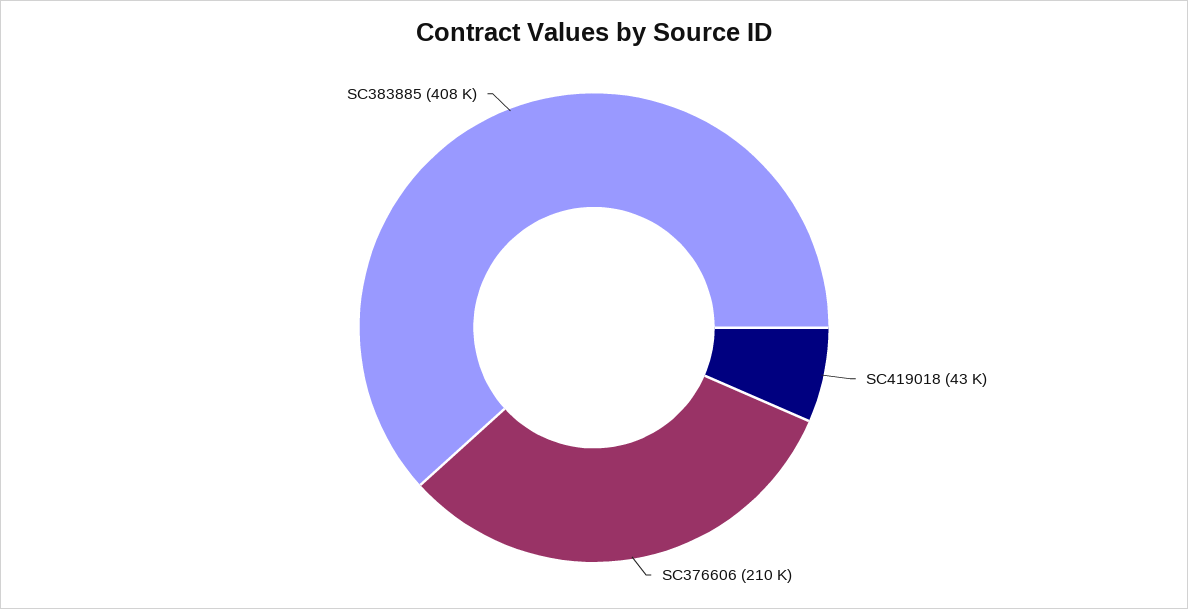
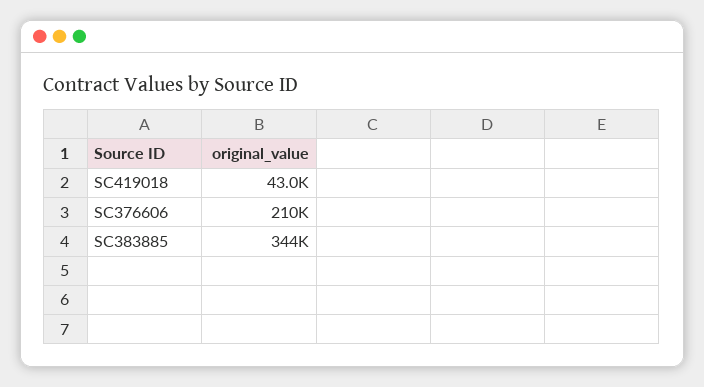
SC383885: 408000 -> 344000

